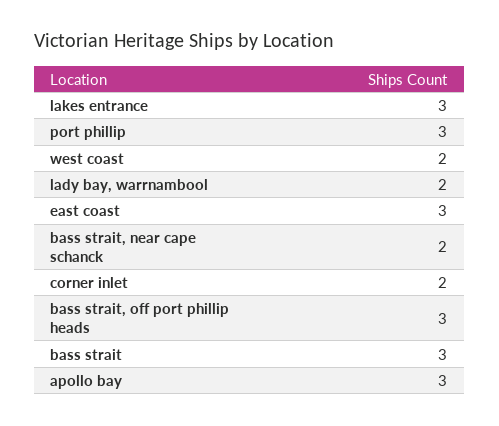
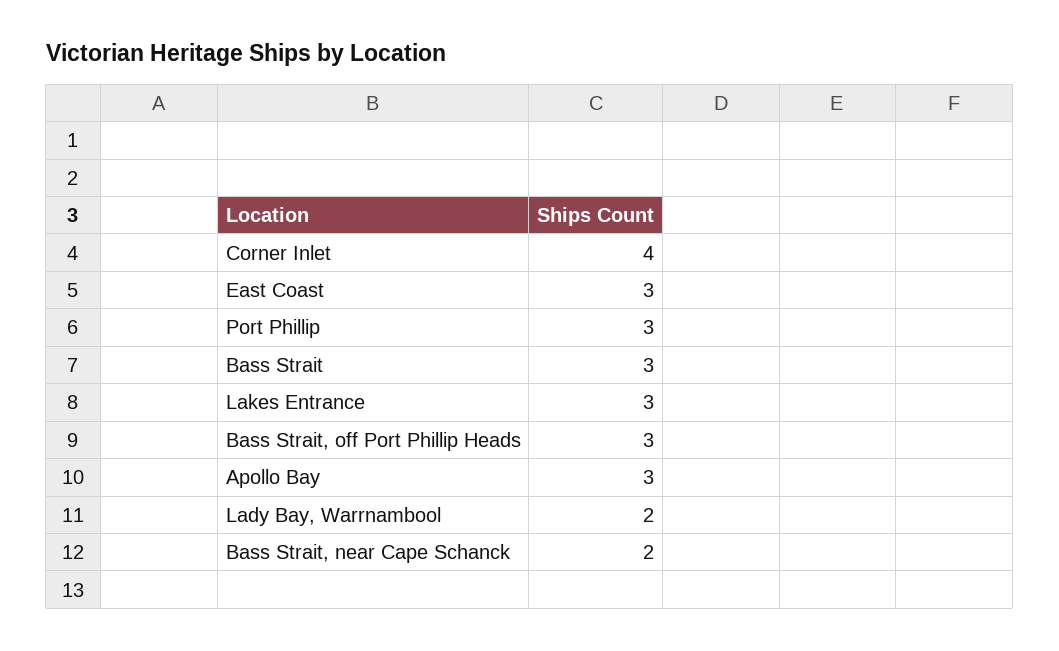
west coast: 2 -> none
corner inlet: 2 -> 4

